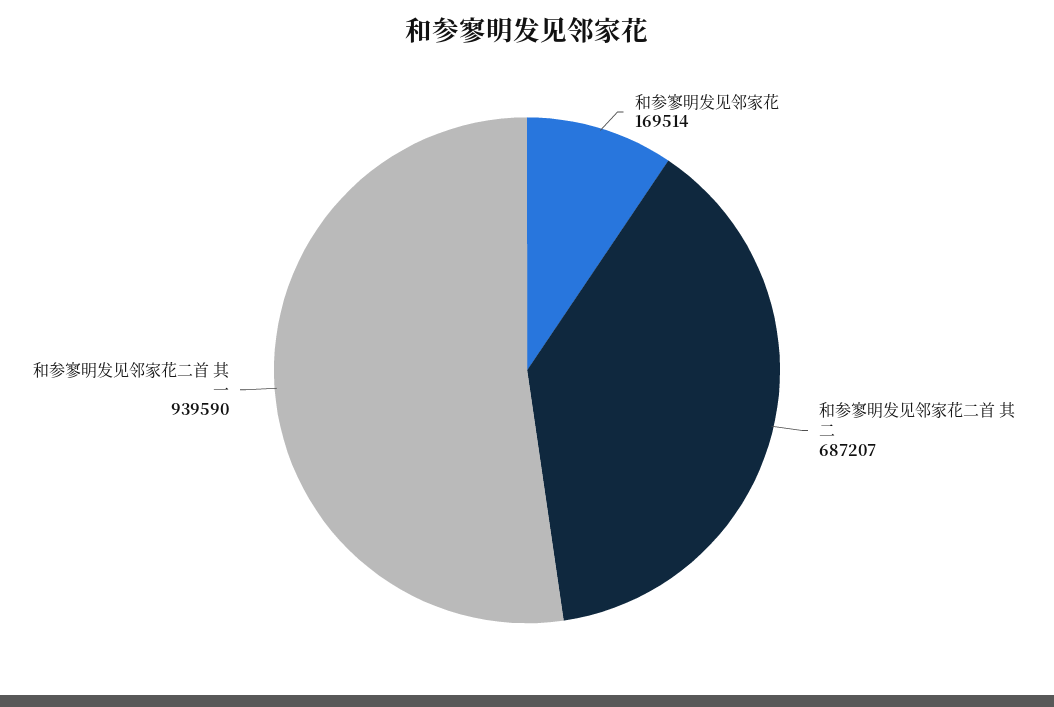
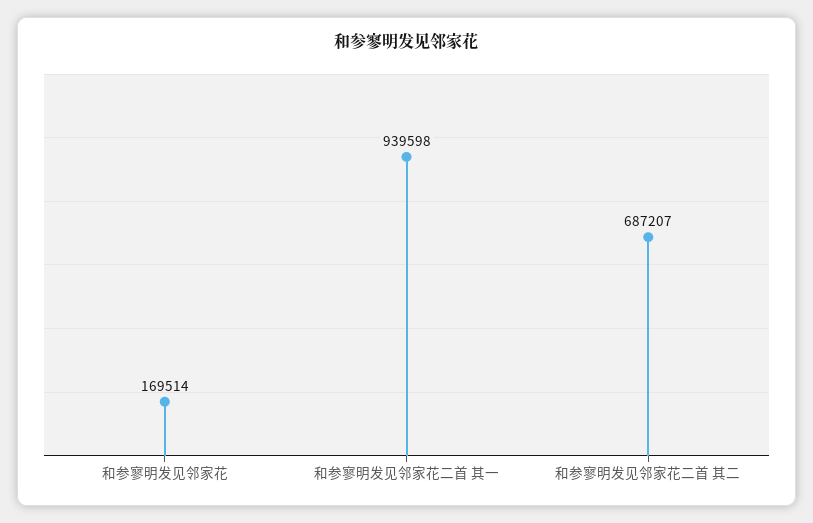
和参寥明发见邻家花二首 其一: 939590 -> 939598

